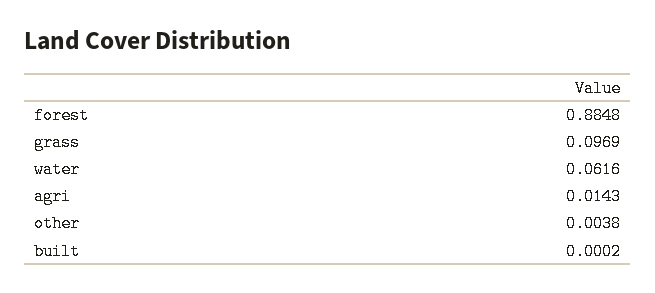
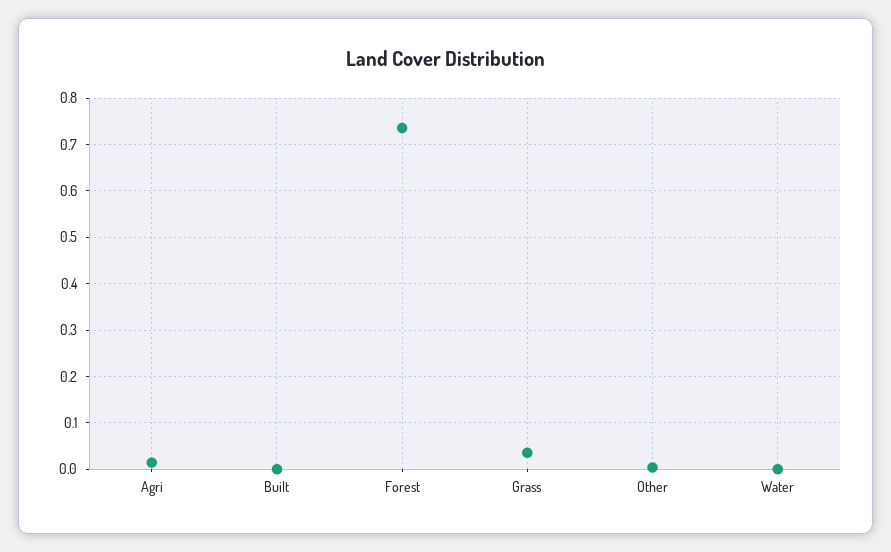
forest: 0.8848 -> 0.74
grass: 0.0969 -> 0.04
water: 0.0616 -> 0

